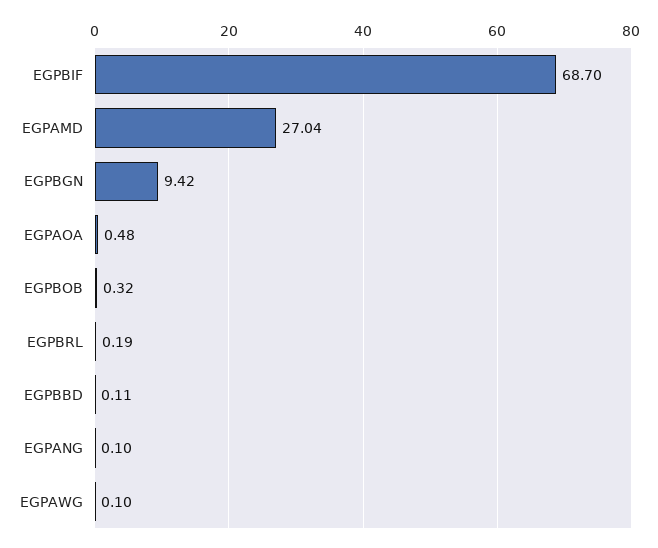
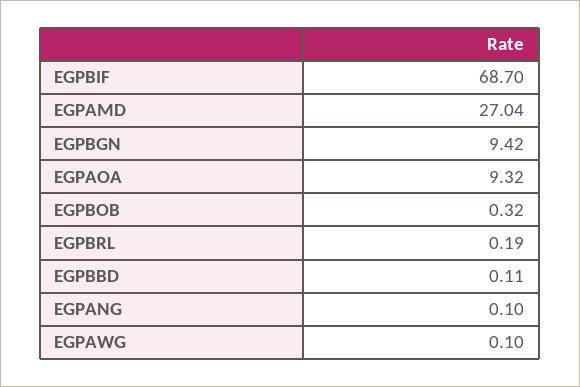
EGPAOA: 0.48 -> 9.32

